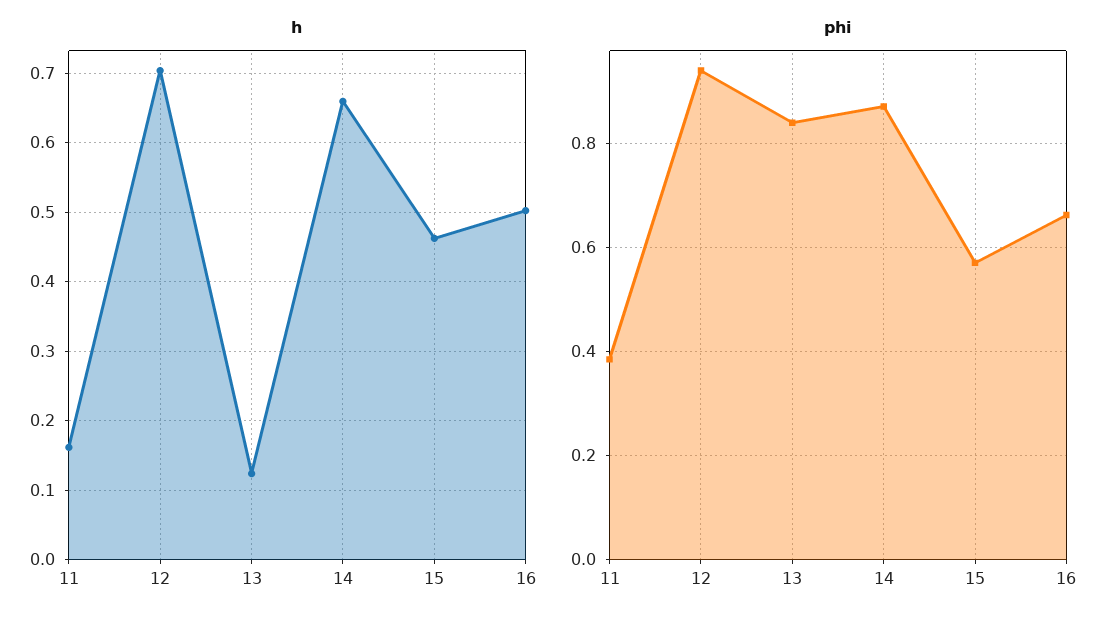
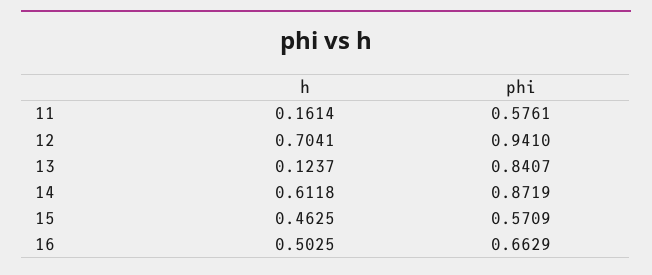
h, 14: 0.66 -> 0.6118
phi, 11: 0.38 -> 0.5761

